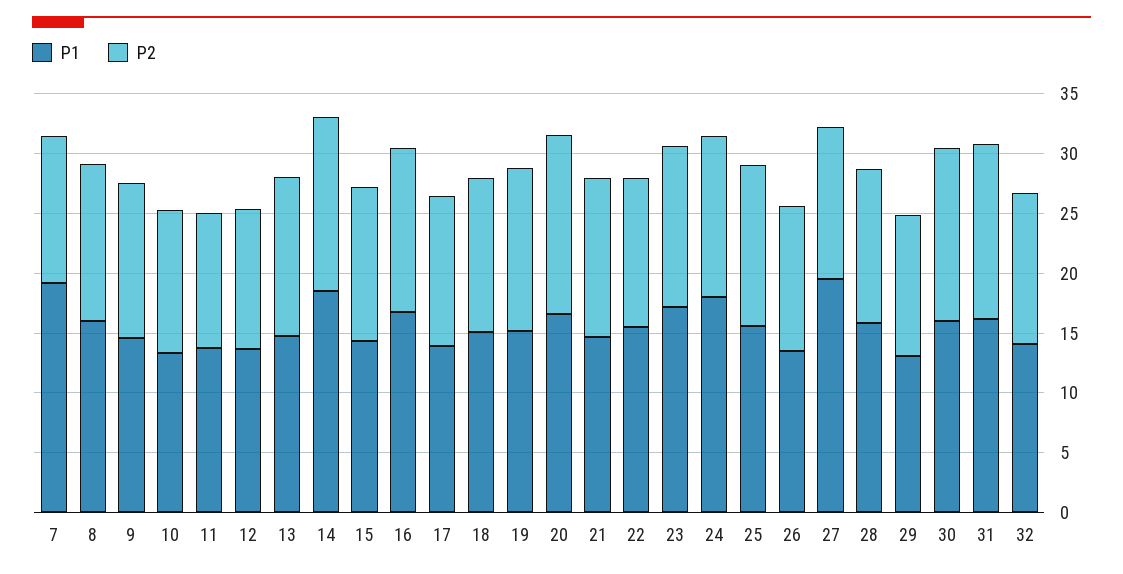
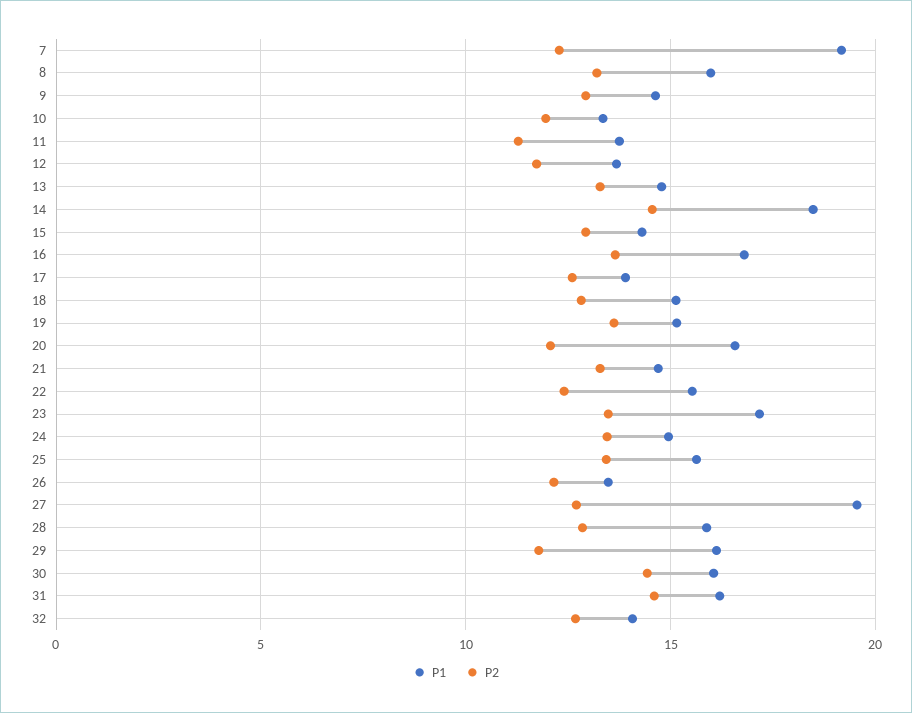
P2, 20: 15 -> 12
P1, 24: 18 -> 15
P1, 29: 13 -> 16

